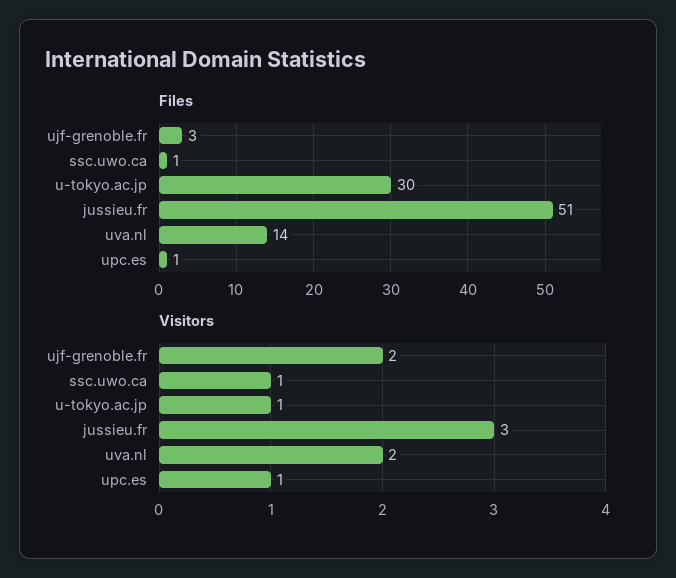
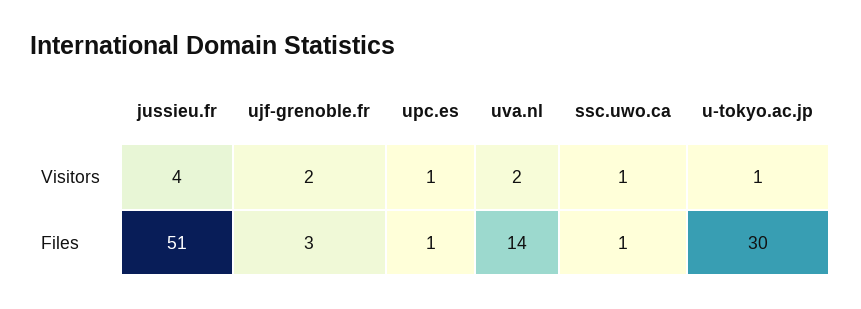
Visitors, jussieu.fr: 3 -> 4

